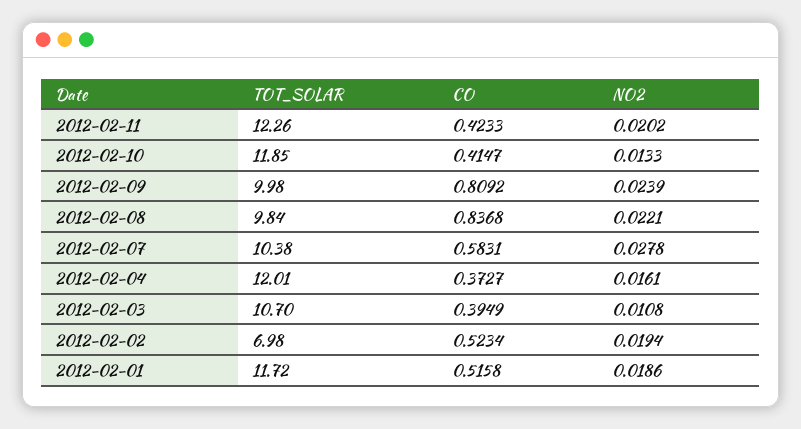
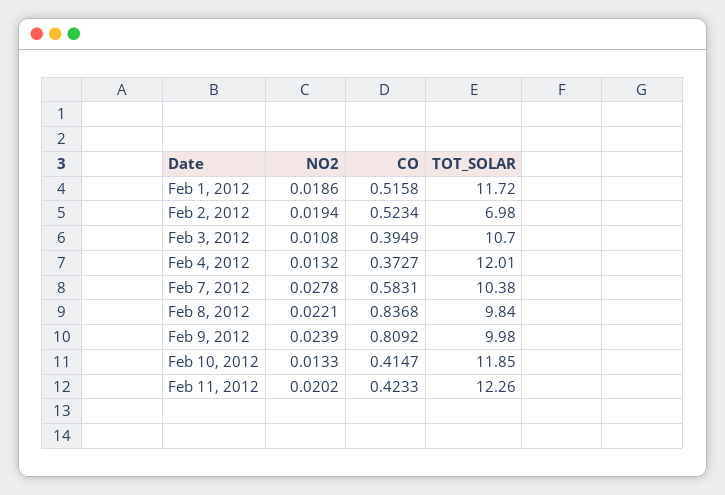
NO2, 2012-02-04: 0.0161 -> 0.0132

